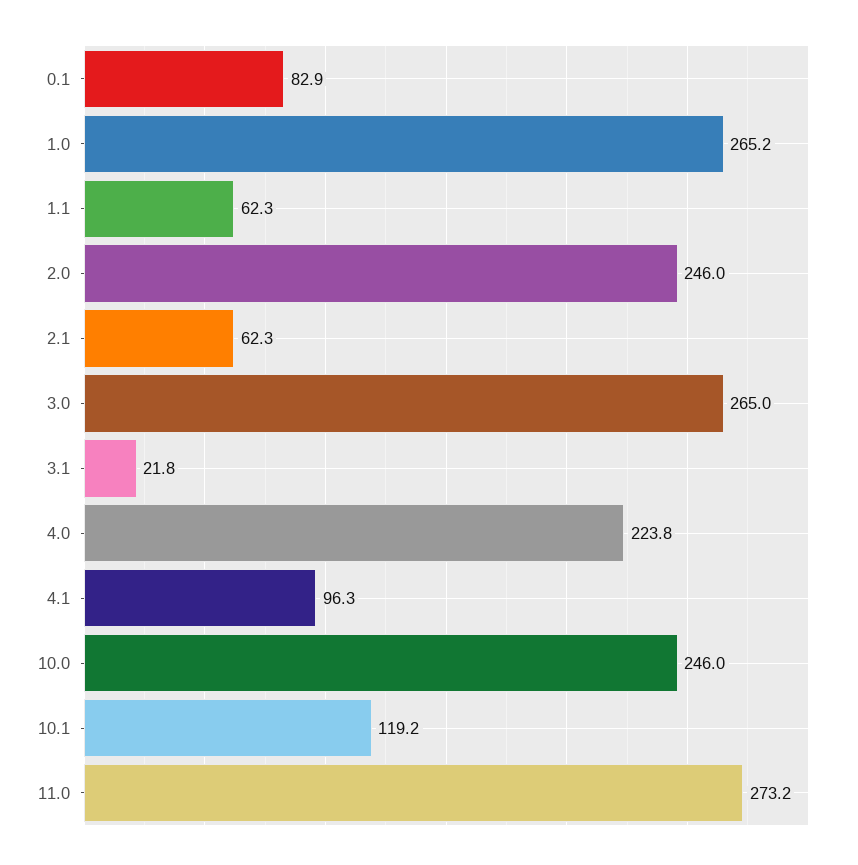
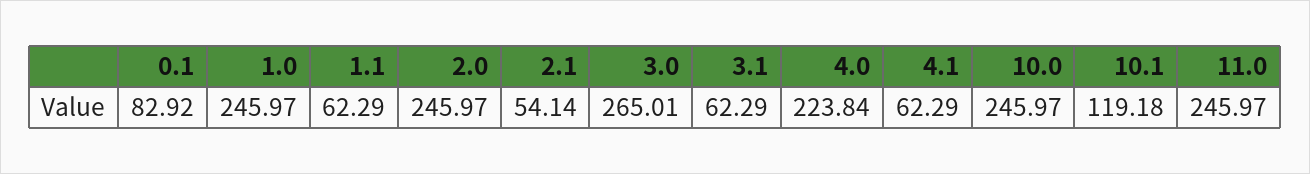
1.0: 265.2 -> 245.97
2.1: 62.3 -> 54.14
3.1: 21.8 -> 62.29
4.1: 96.3 -> 62.29
11.0: 273.2 -> 245.97

